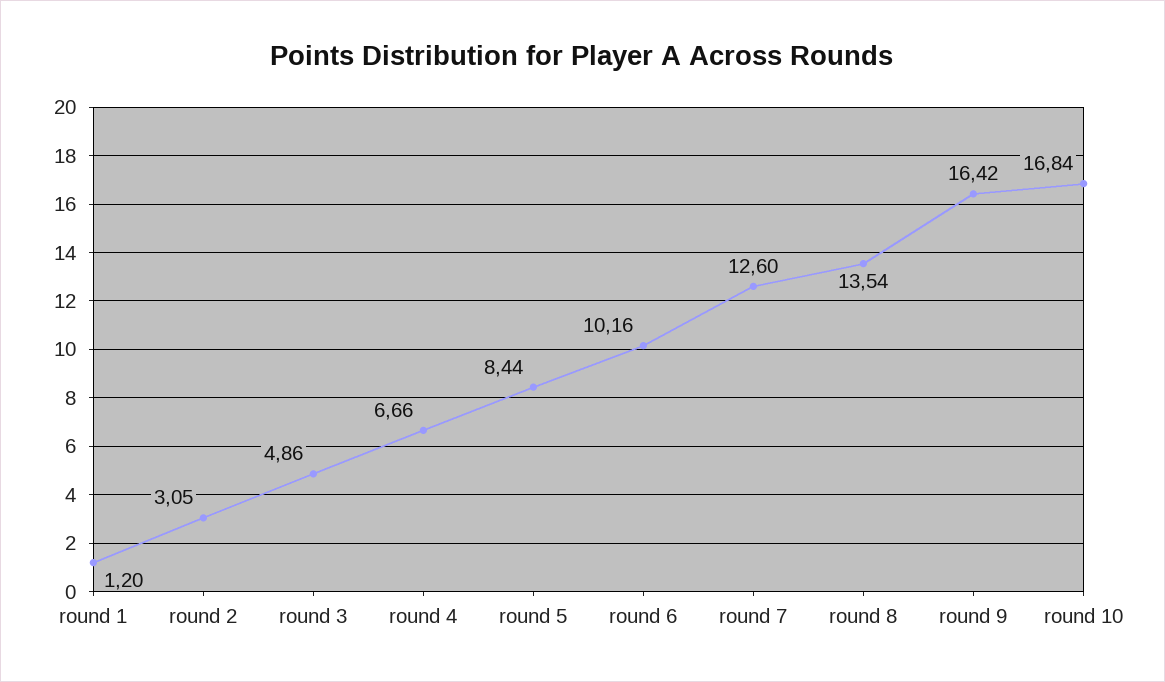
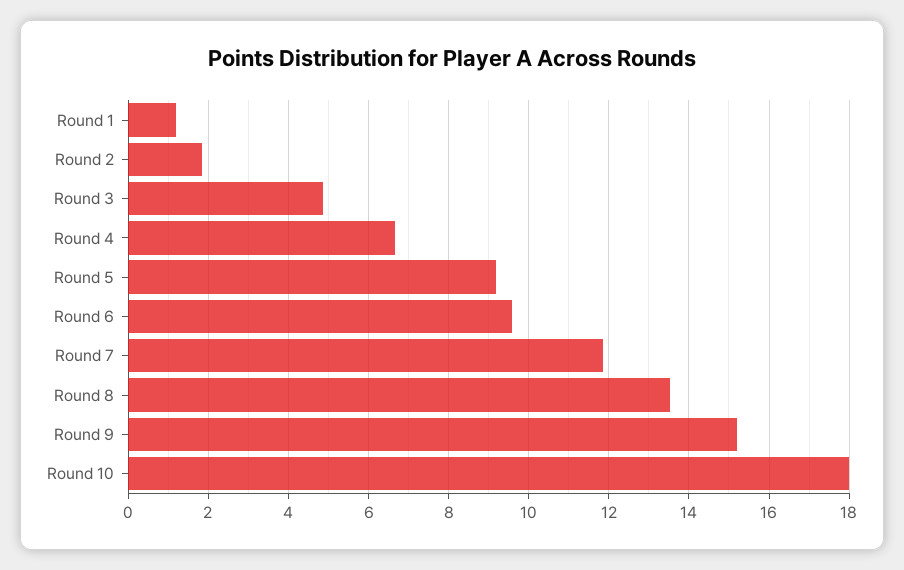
round 2: 3.05 -> 1.8
round 5: 8.44 -> 9.2
round 6: 10.16 -> 9.6
round 7: 12.6 -> 11.8
round 9: 16.42 -> 15.2
round 10: 16.84 -> 18

